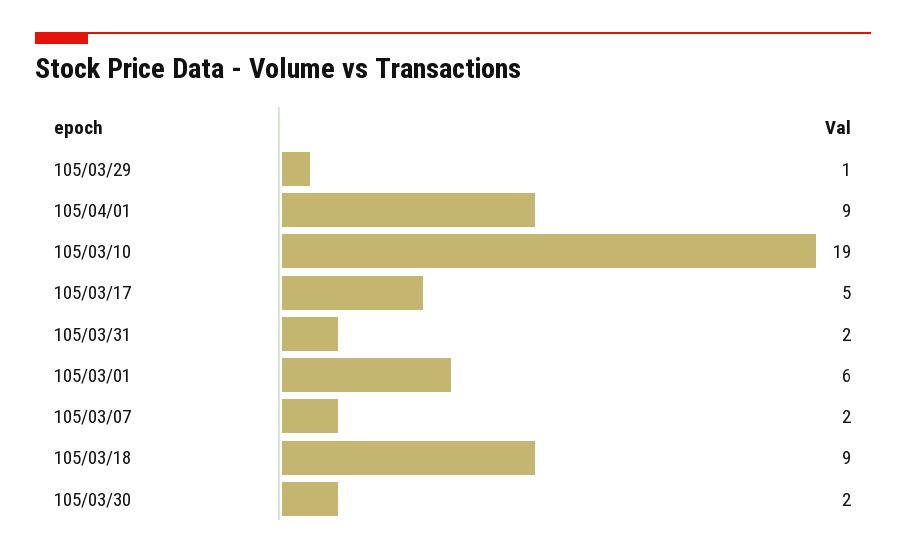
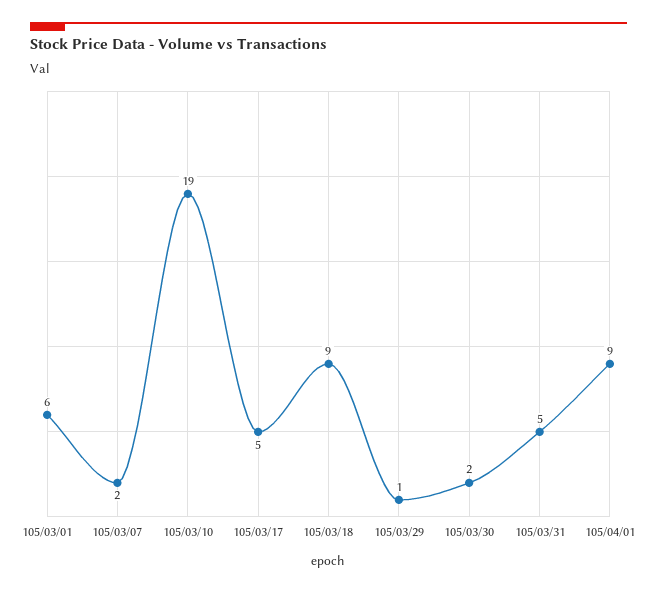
105/03/31: 2 -> 5

